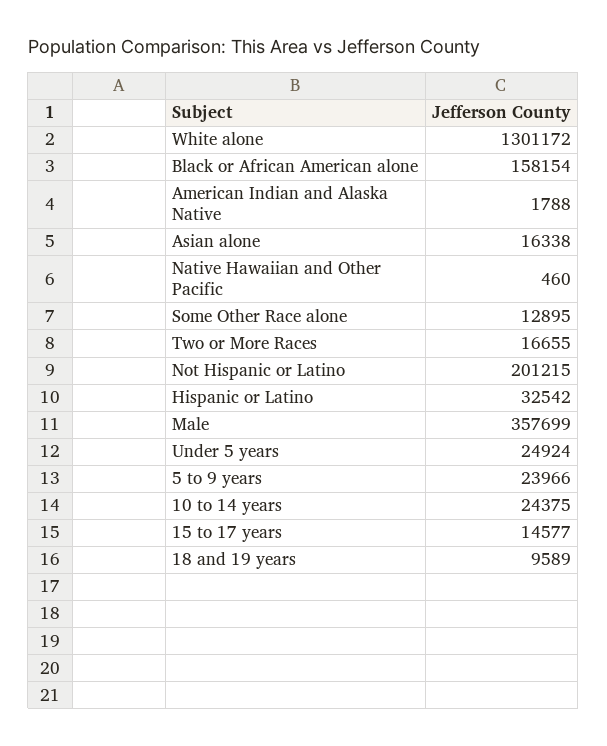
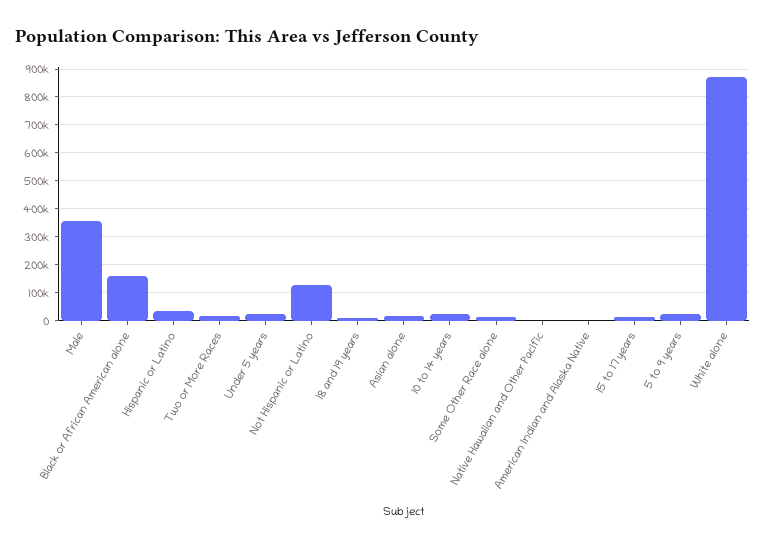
White alone: 1301172 -> 875000
Not Hispanic or Latino: 201215 -> 125000

